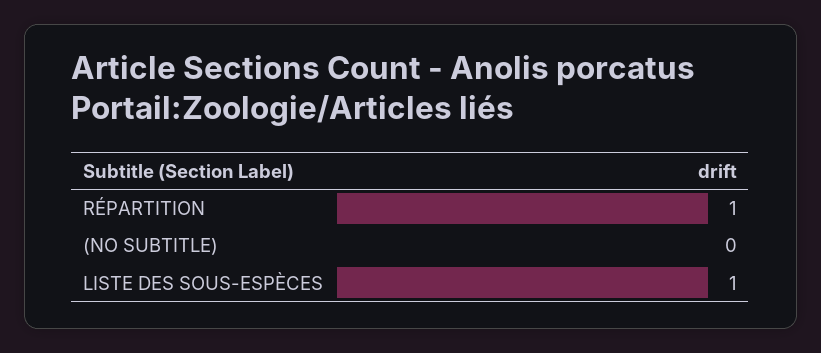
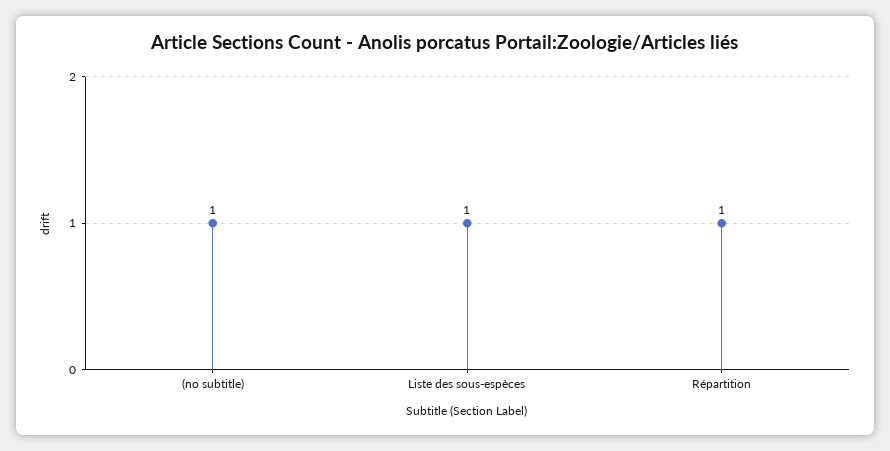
(NO SUBTITLE): 0 -> 1

